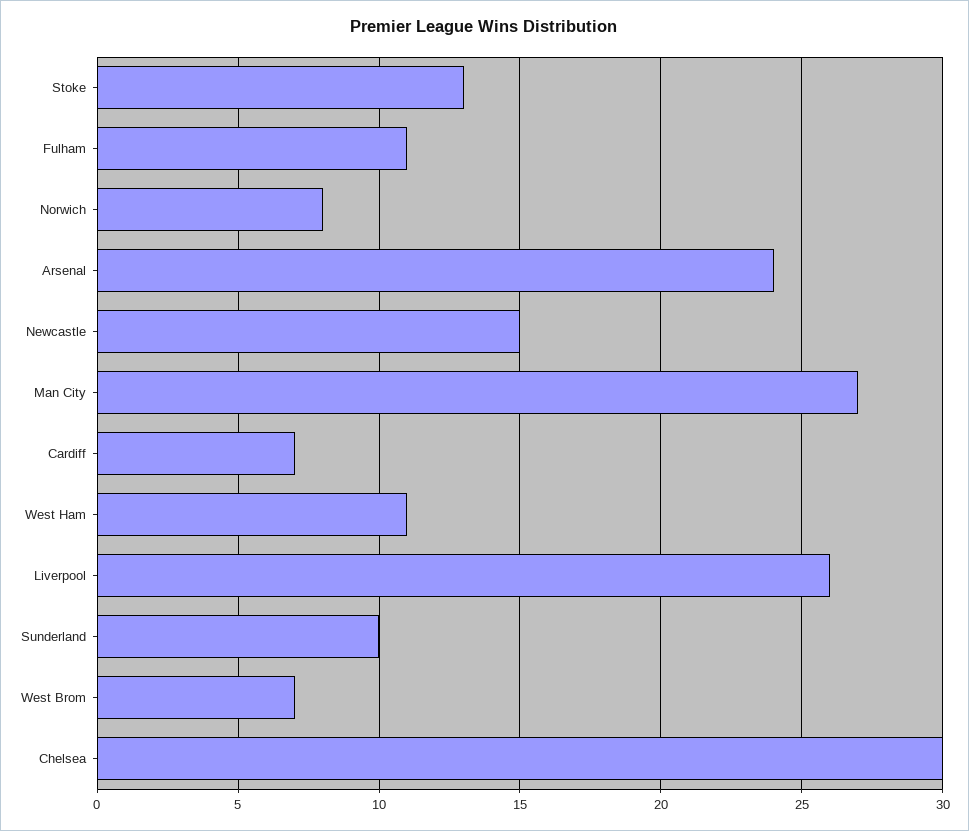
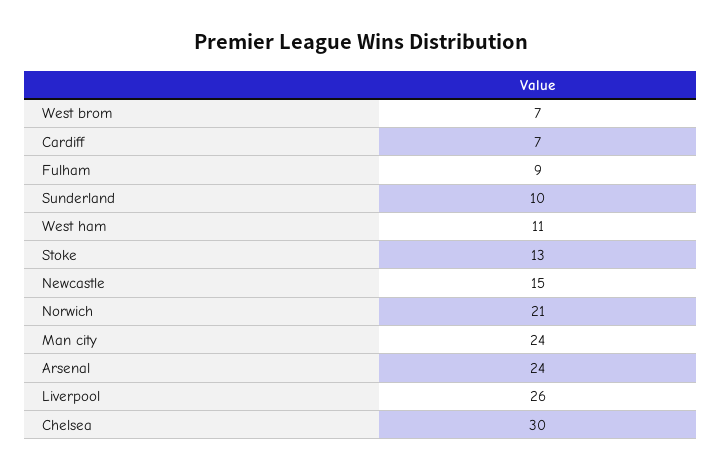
Fulham: 11 -> 9
Norwich: 8 -> 21
Man City: 27 -> 24

